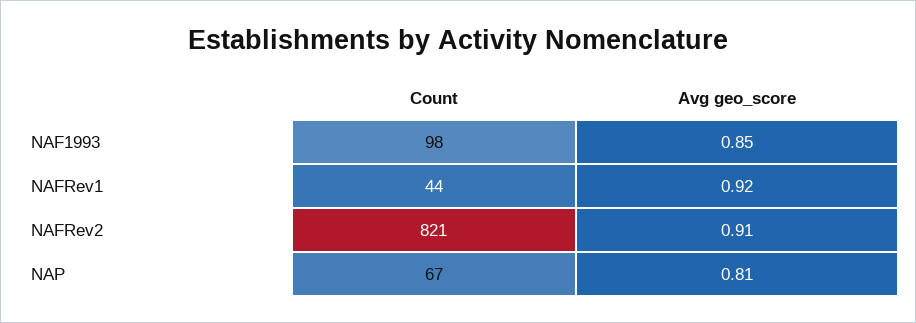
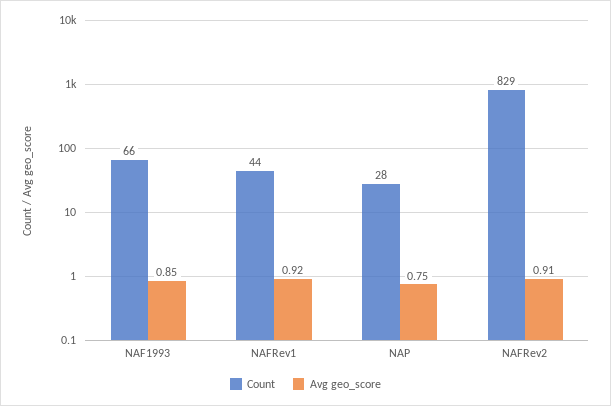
Count, NAF1993: 98 -> 66
Count, NAFRev2: 821 -> 829
Count, NAP: 67 -> 28
Avg geo_score, NAP: 0.81 -> 0.75

